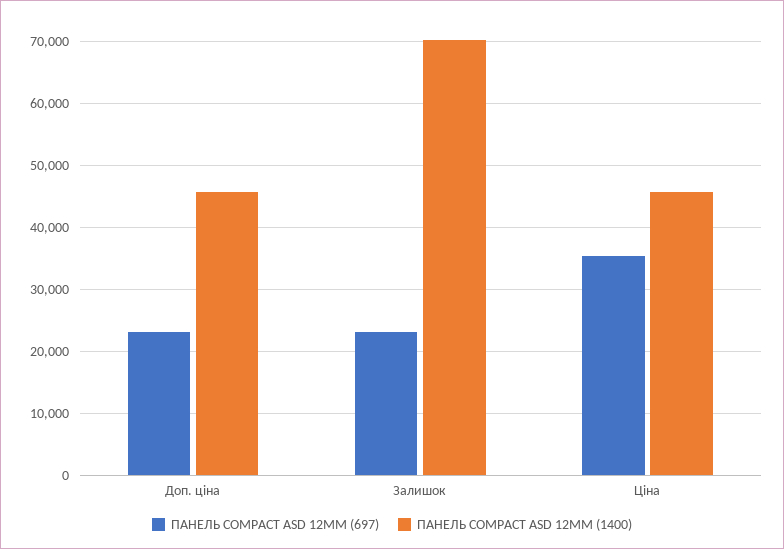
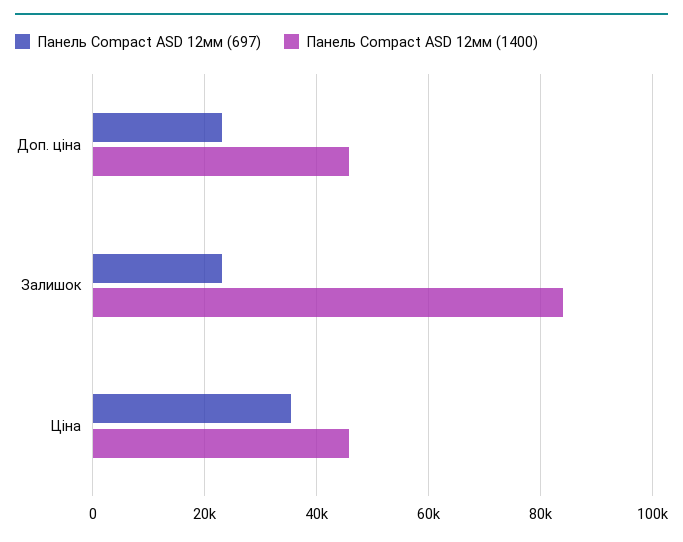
ПАНЕЛЬ COMPACT ASD 12ММ (1400), Залишок: 70000 -> 84000

